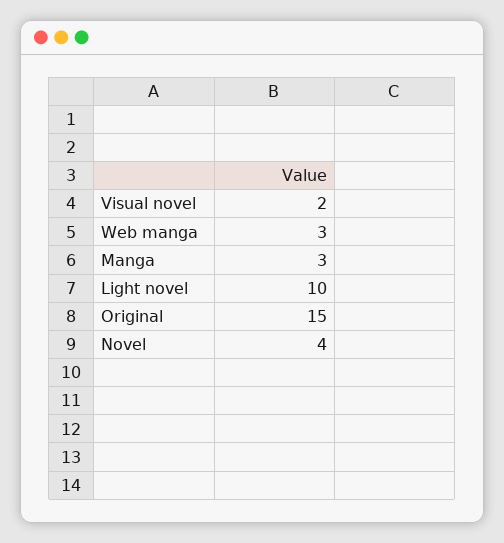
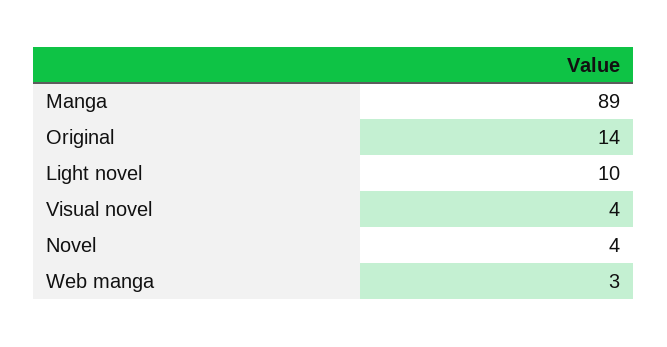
Visual novel: 2 -> 4
Manga: 3 -> 89
Original: 15 -> 14

